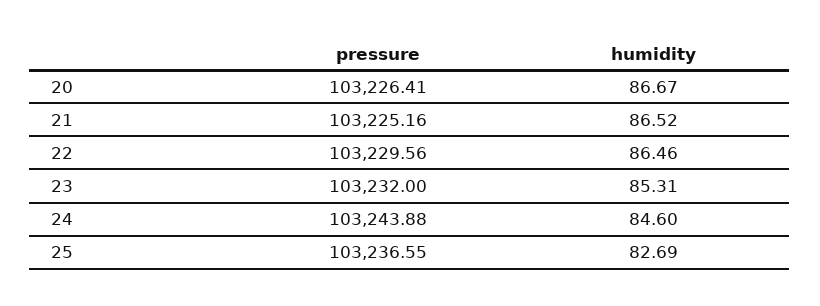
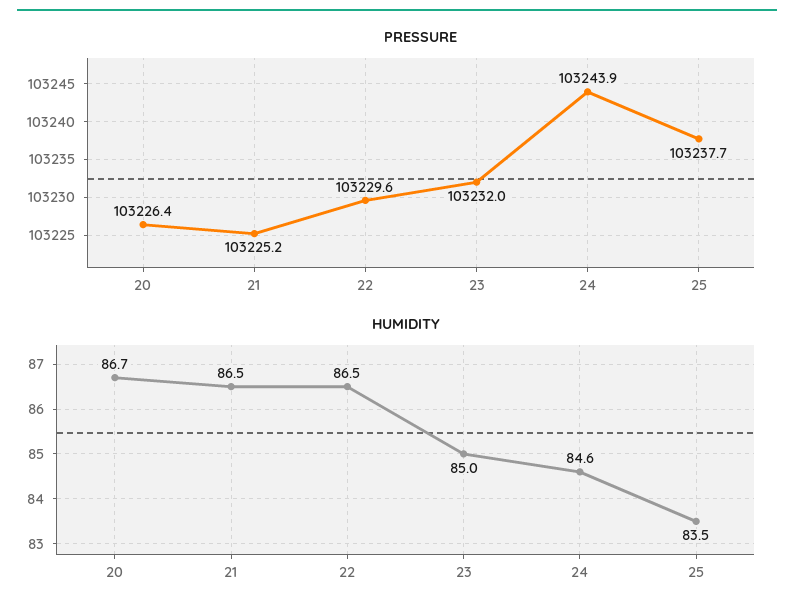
humidity, 23: 85.31 -> 85
pressure, 25: 103236.55 -> 103237.7
humidity, 25: 82.69 -> 83.5

